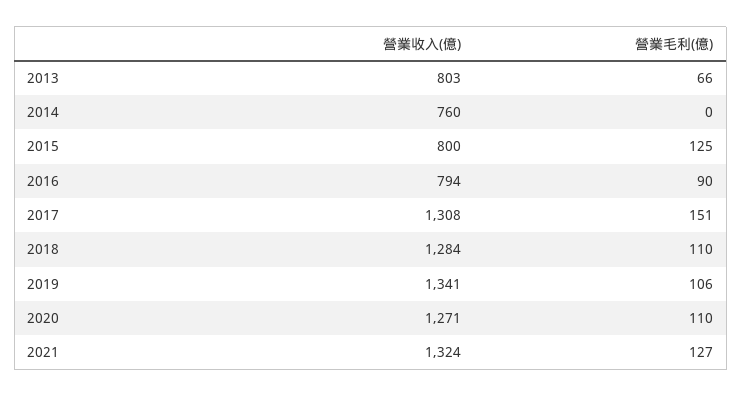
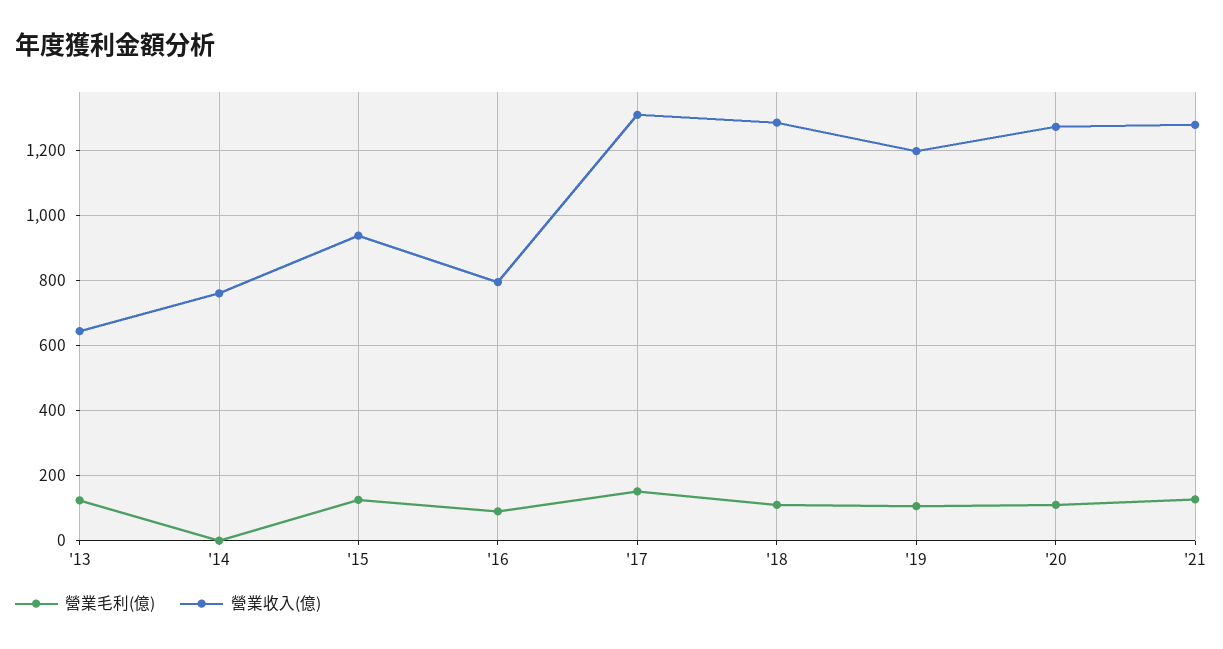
營業收入(億), 2013: 803 -> 640
營業毛利(億), 2013: 66 -> 120
營業收入(億), 2015: 800 -> 940
營業收入(億), 2019: 1341 -> 1200
營業收入(億), 2021: 1324 -> 1280

